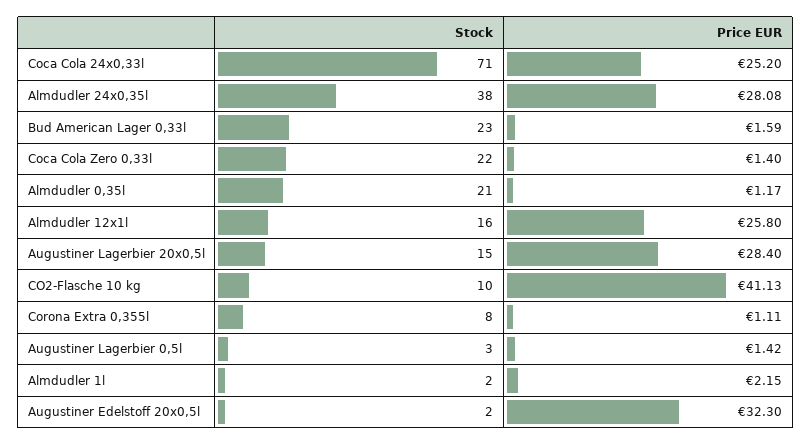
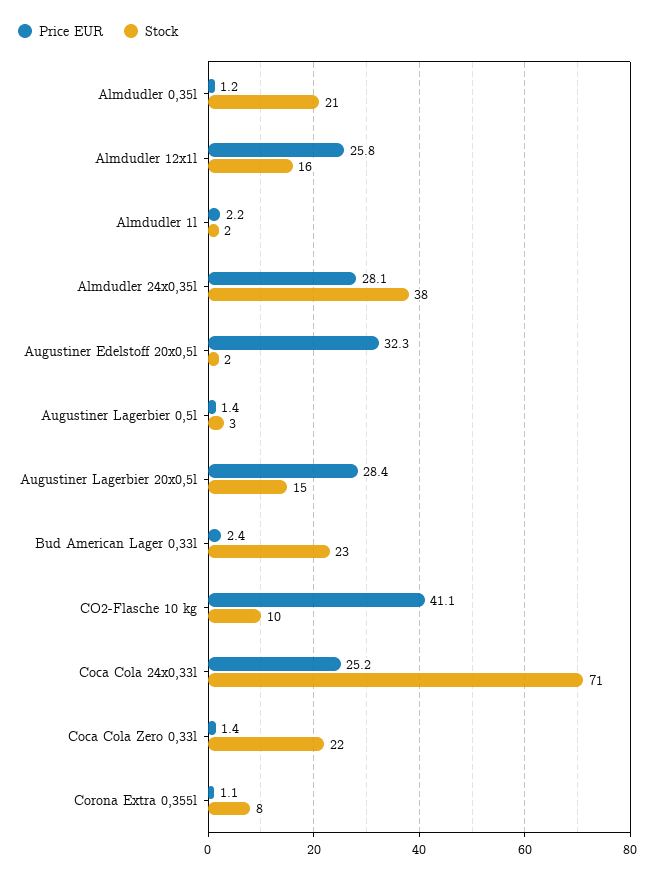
Price EUR, Bud American Lager 0,33l: 1.59 -> 2.4

